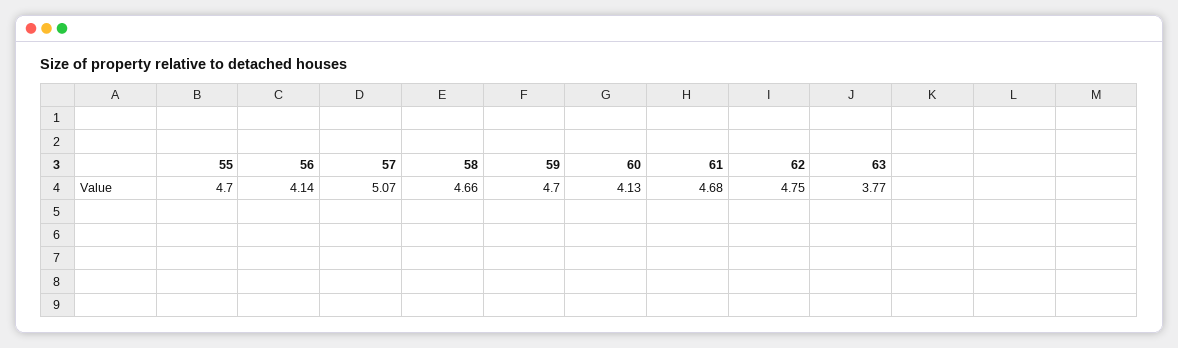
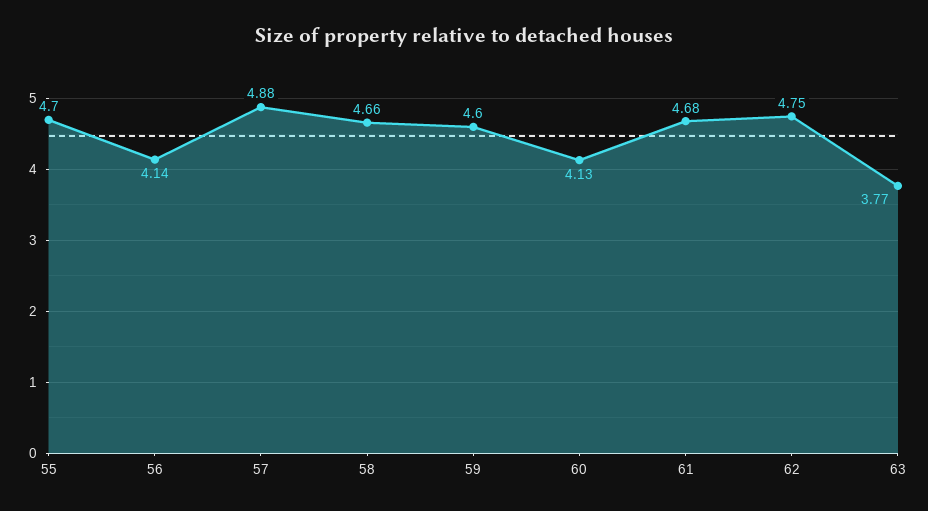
57: 5.07 -> 4.88
59: 4.7 -> 4.6

